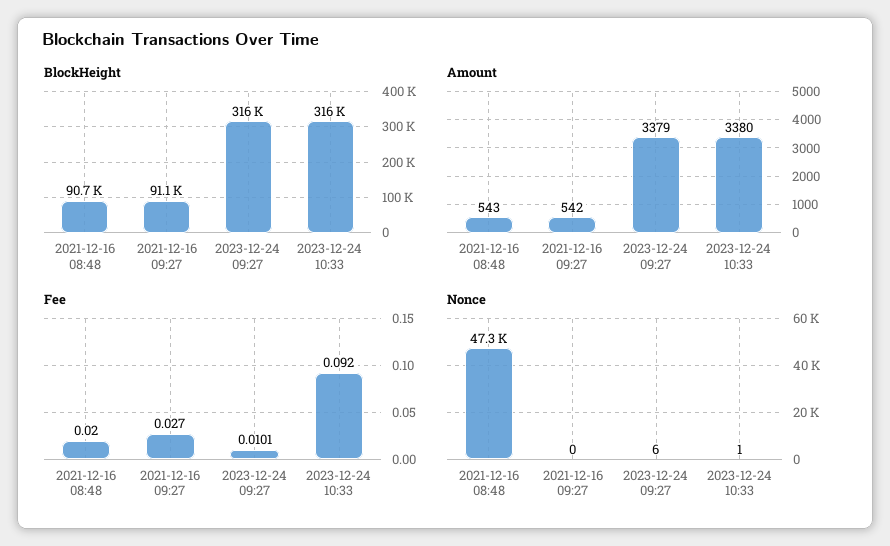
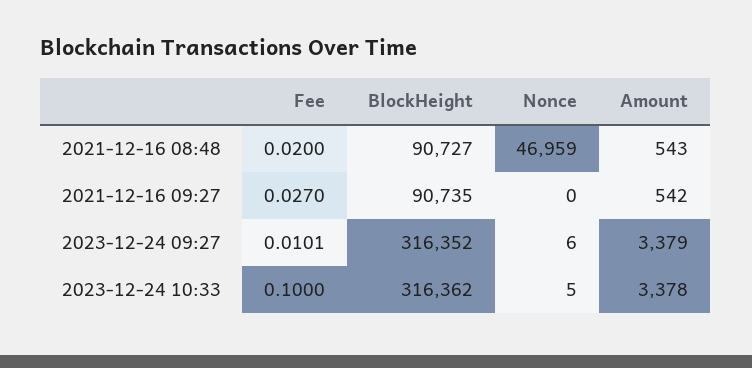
BlockHeight, 2021-12-16 09:27: 91100 -> 90735
Amount, 2023-12-24 10:33: 3380 -> 3378
Fee, 2023-12-24 10:33: 0.092 -> 0.1
Nonce, 2021-12-16 08:48: 47300 -> 46959
Nonce, 2023-12-24 10:33: 1 -> 5

